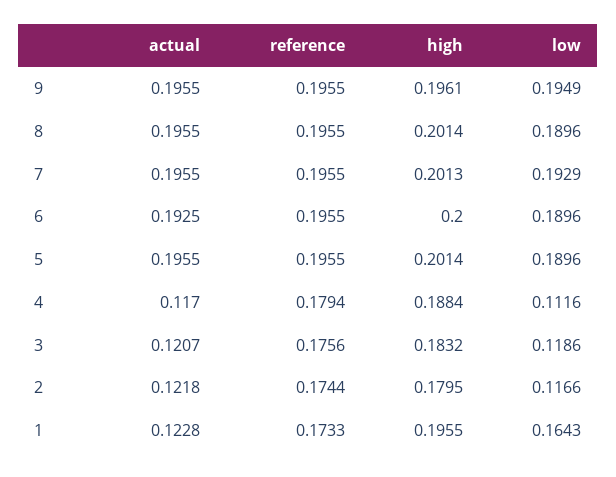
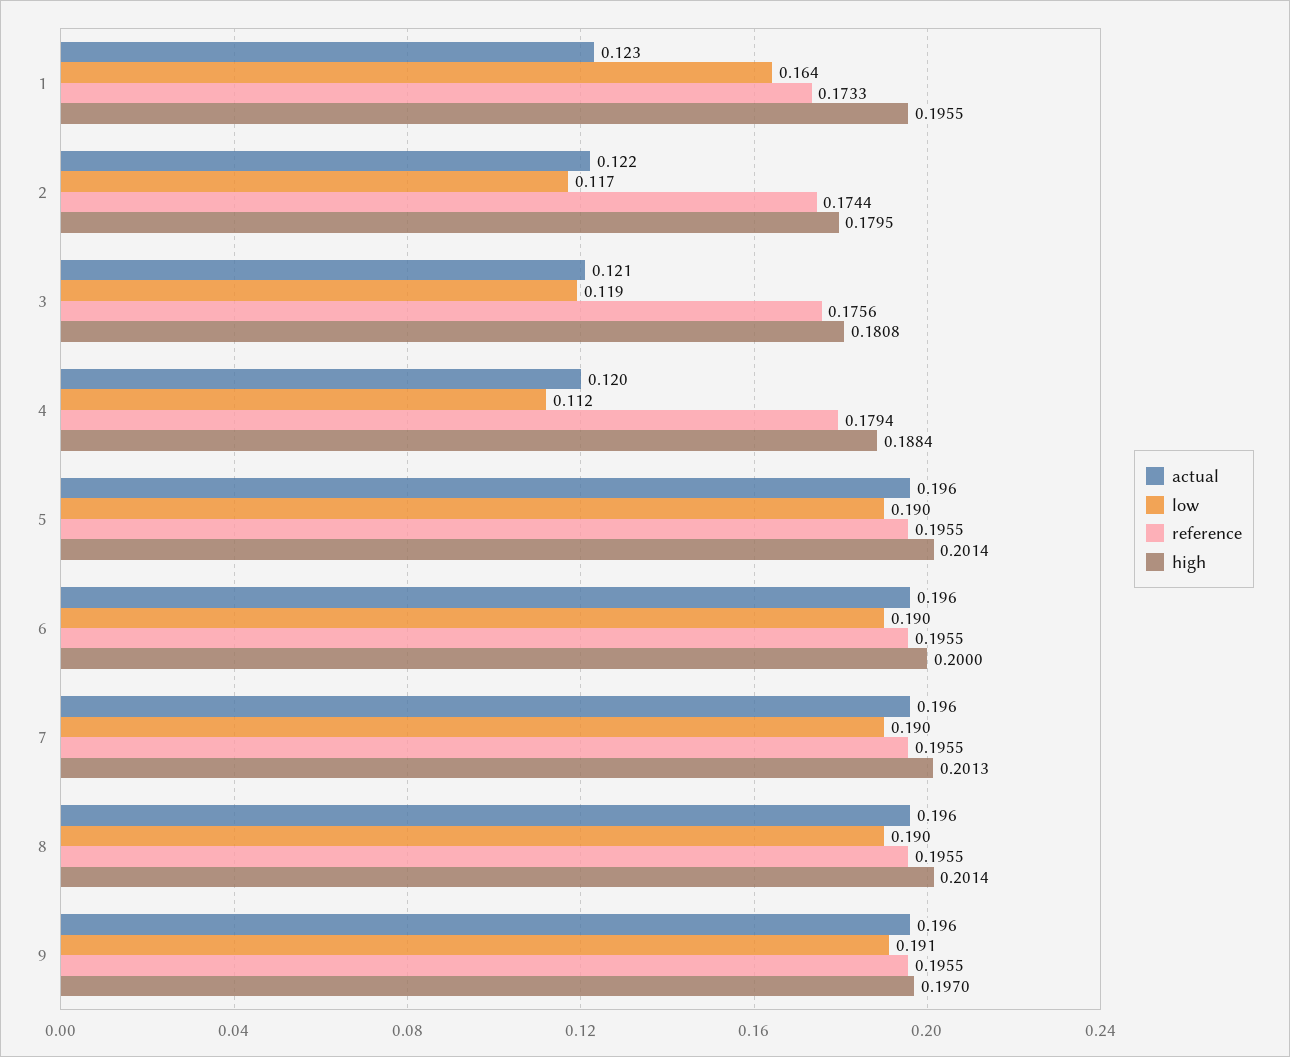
high, 9: 0.1961 -> 0.197
low, 9: 0.1949 -> 0.191
low, 7: 0.1929 -> 0.19
actual, 6: 0.1925 -> 0.196
actual, 4: 0.117 -> 0.12
high, 3: 0.1832 -> 0.1808

